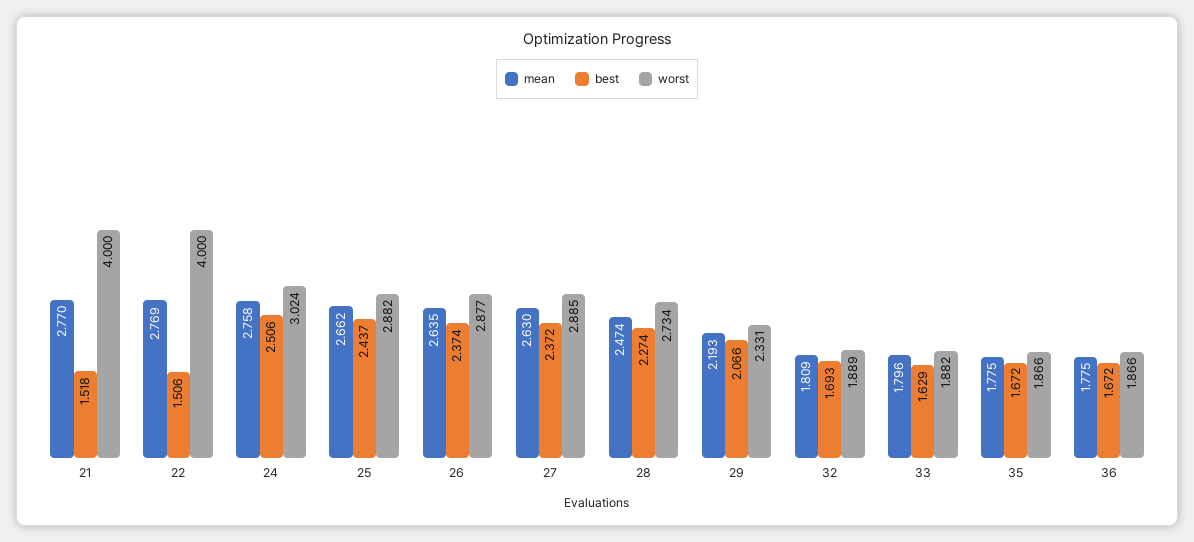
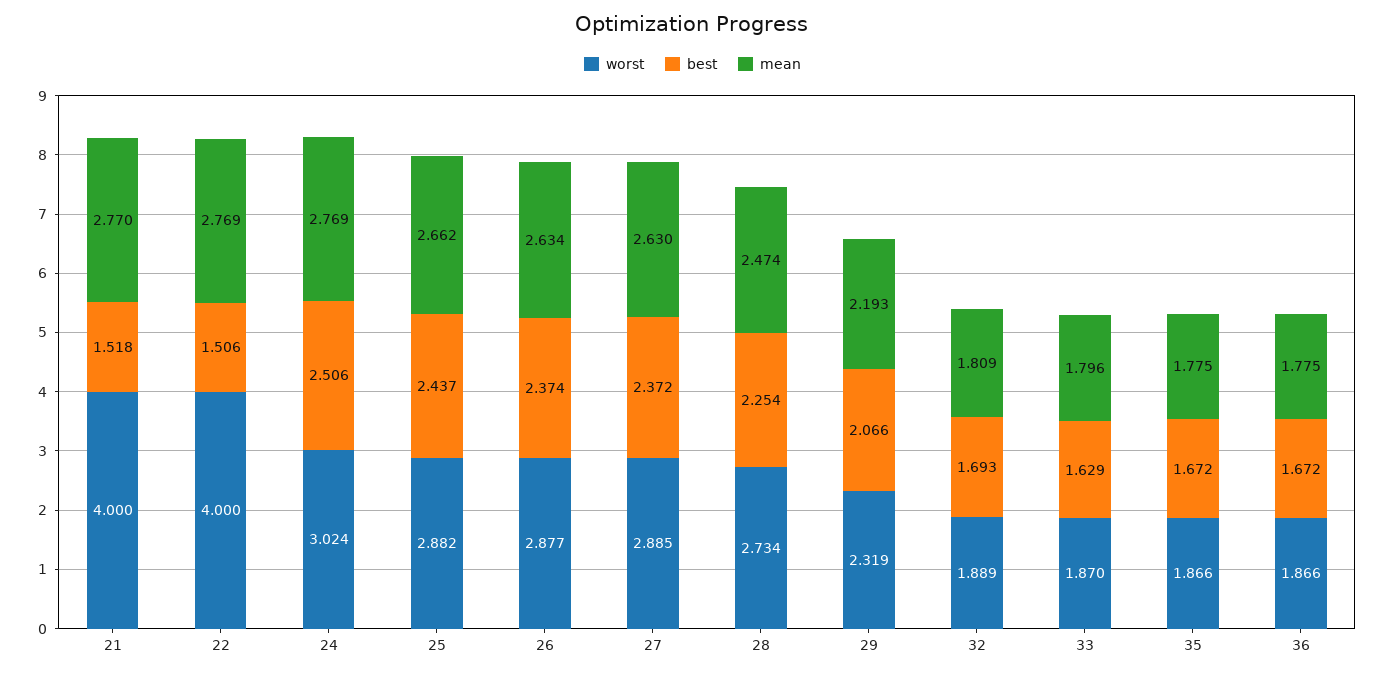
mean, 24: 2.758 -> 2.769
mean, 26: 2.635 -> 2.634
best, 28: 2.274 -> 2.254
worst, 29: 2.331 -> 2.319
worst, 33: 1.882 -> 1.87

